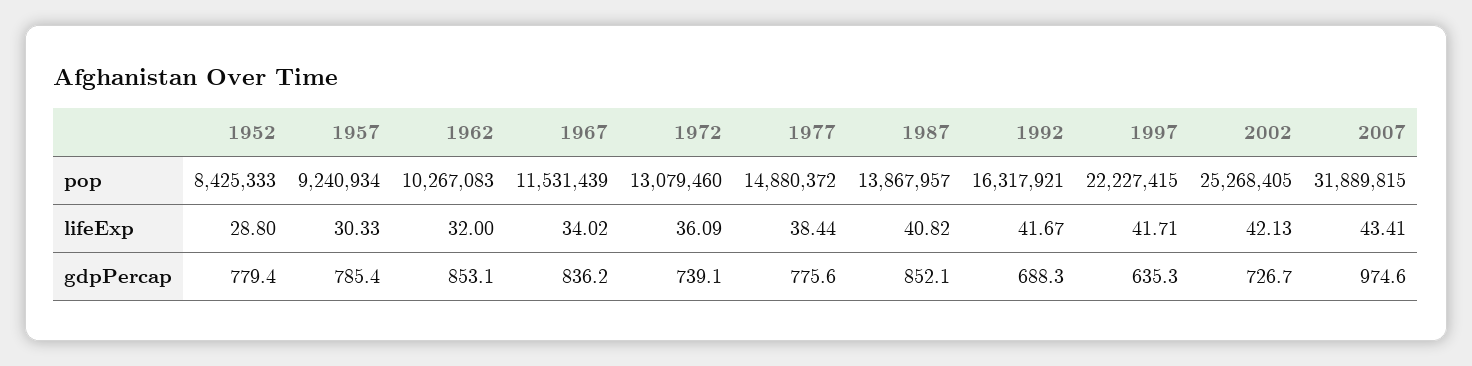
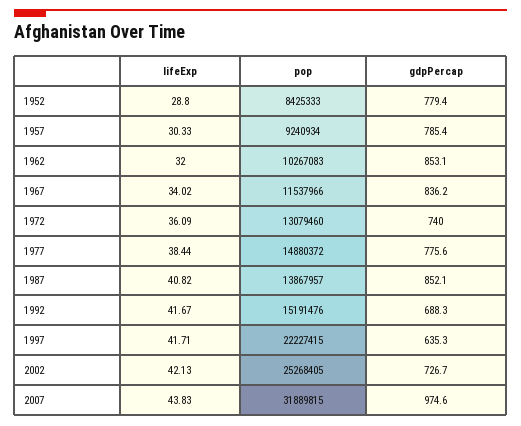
1967, pop: 11531439 -> 11537966
1992, pop: 16317921 -> 15191476
2007, lifeExp: 43.41 -> 43.83
1972, gdpPercap: 739.1 -> 740

